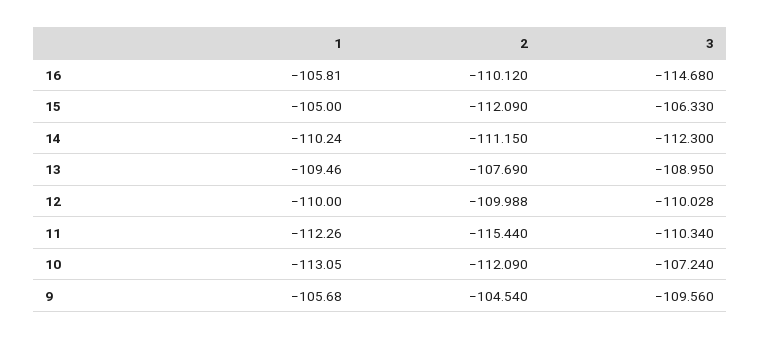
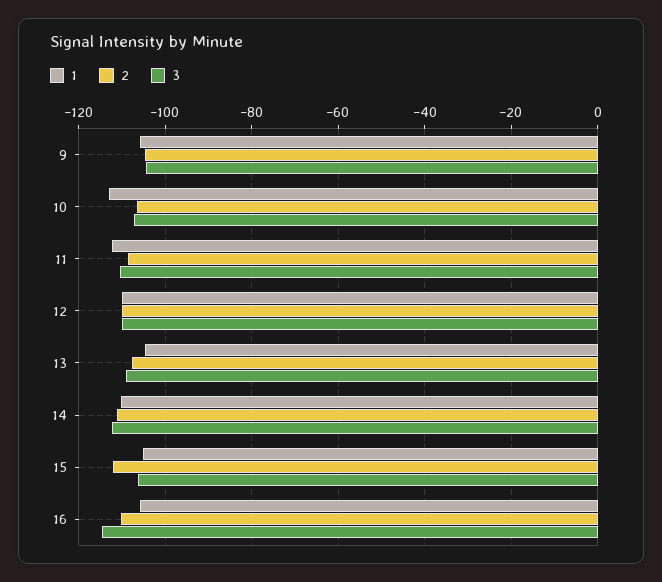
1, 13: -109.46 -> -104
2, 11: -115.44 -> -108
2, 10: -112.09 -> -106
3, 9: -109.56 -> -104

